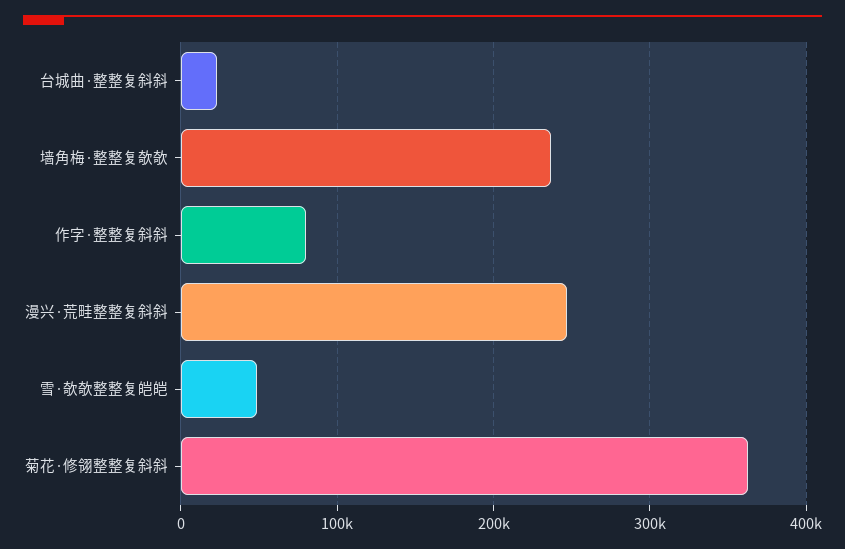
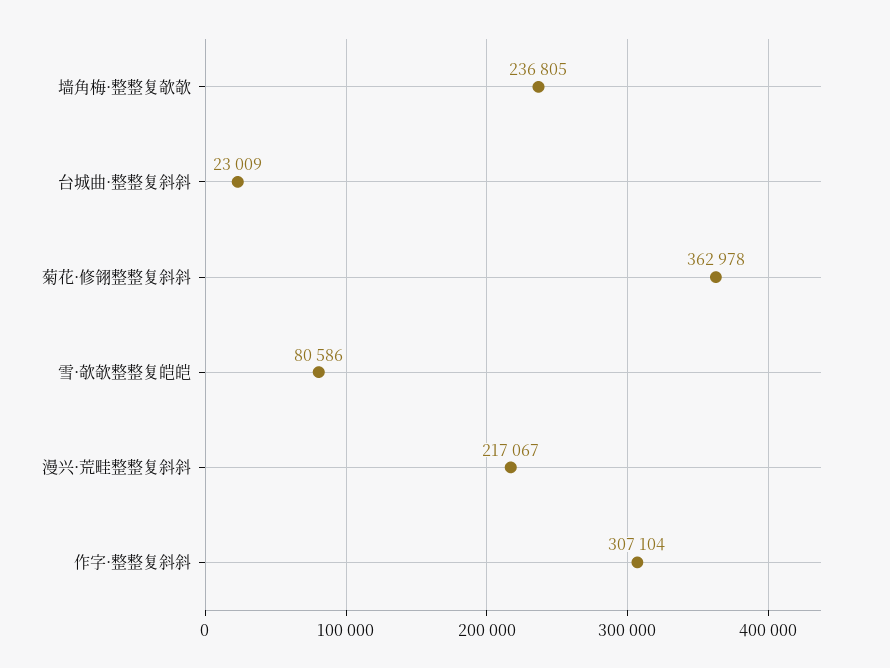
作字·整整复斜斜: 80000 -> 307104
漫兴·荒畦整整复斜斜: 250000 -> 217067
雪·欹欹整整复皑皑: 50000 -> 80586

